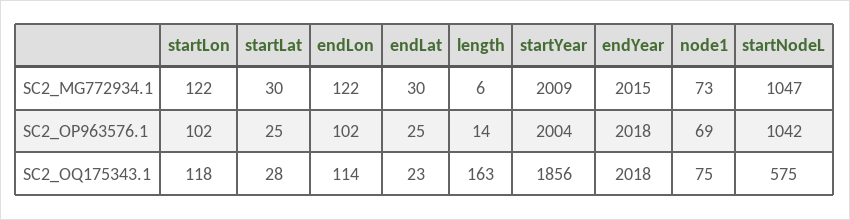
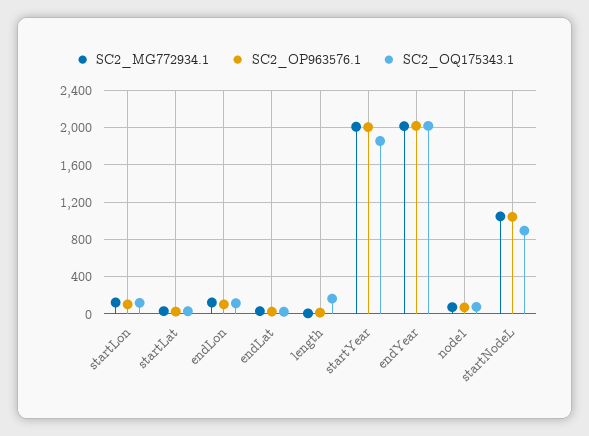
SC2_OQ175343.1, startNodeL: 575 -> 900

